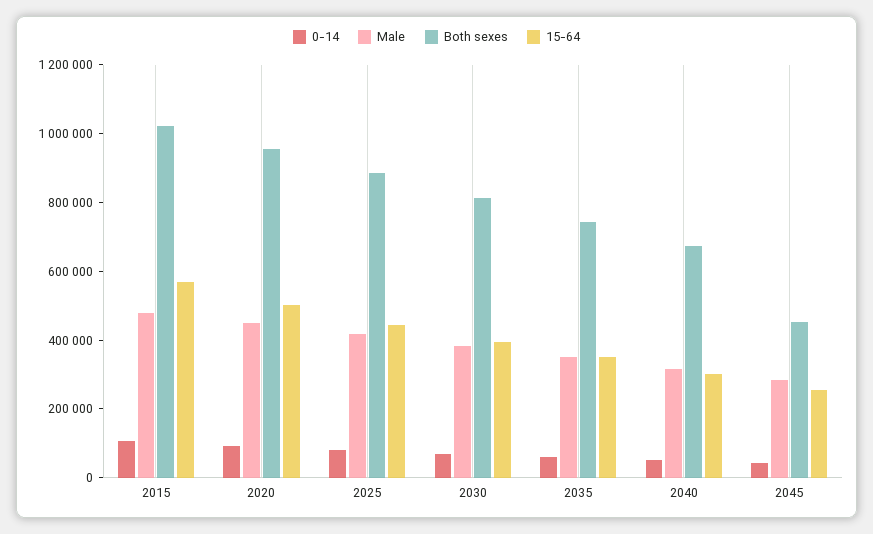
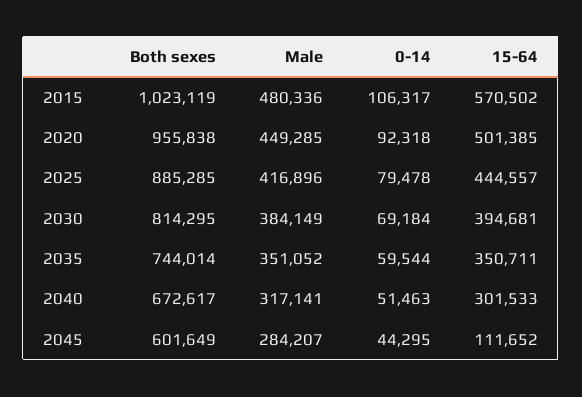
Both sexes, 2045: 450000 -> 601649
15-64, 2045: 250000 -> 111652

